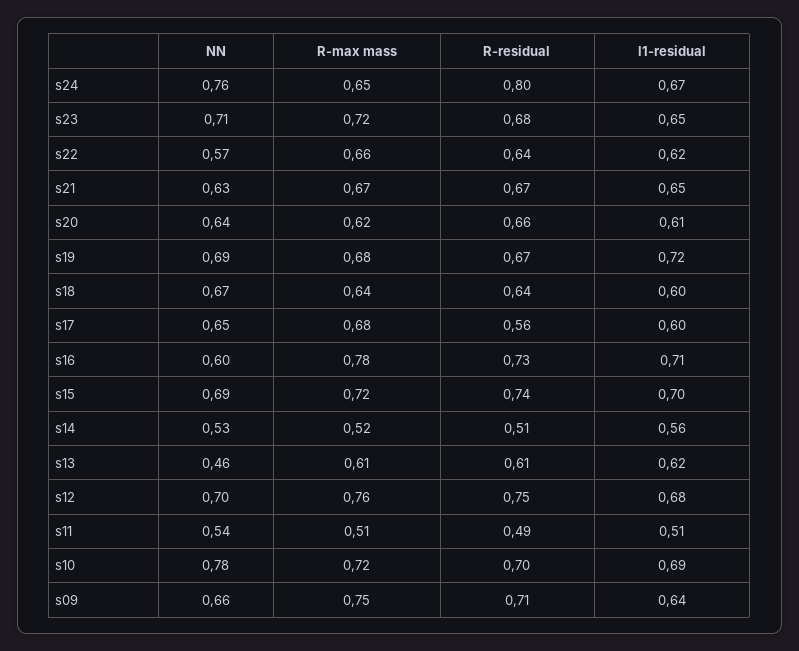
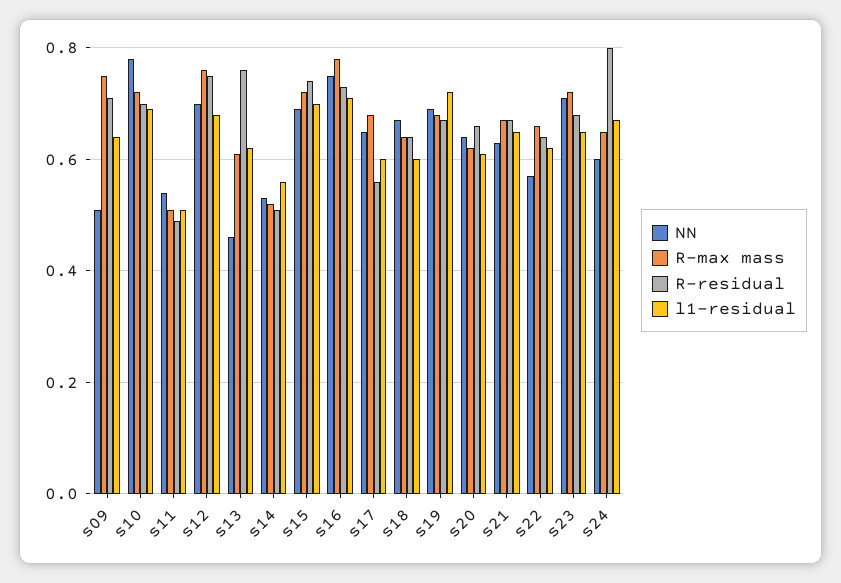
NN, s24: 0.76 -> 0.6
NN, s16: 0.6 -> 0.75
R-residual, s13: 0.61 -> 0.75
NN, s09: 0.66 -> 0.5

